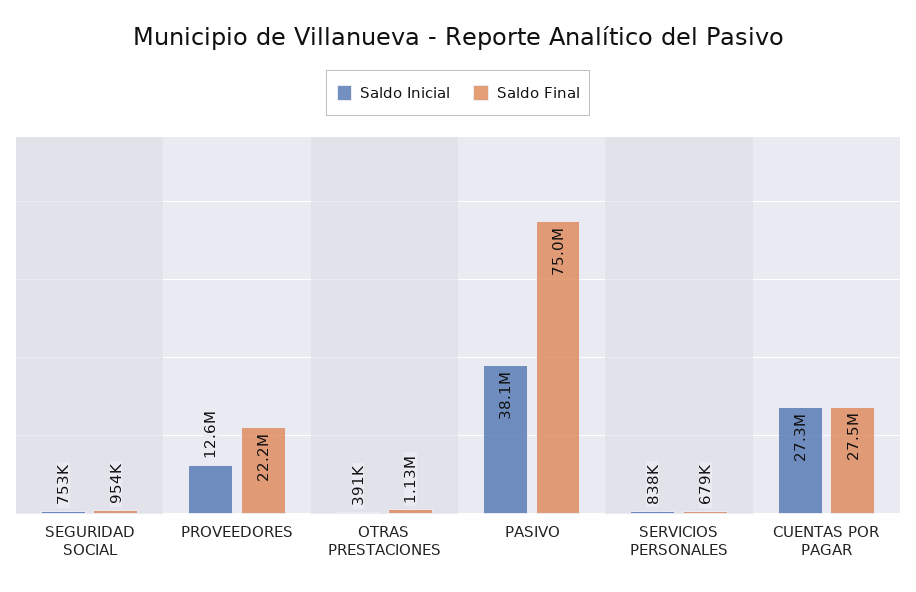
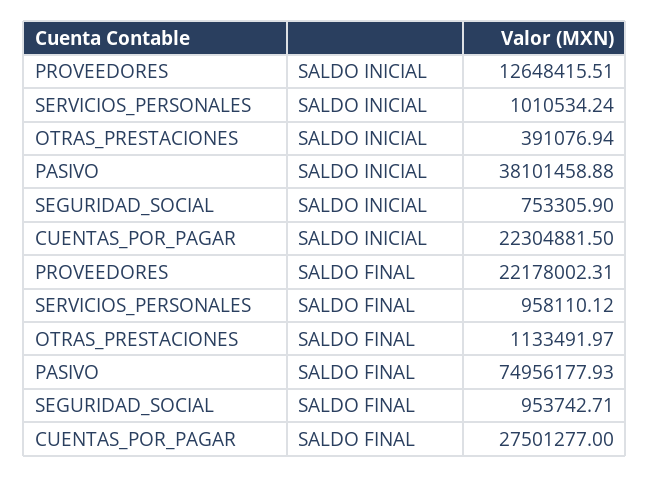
Saldo Inicial, SERVICIOS PERSONALES: 838000 -> 1010534.24
Saldo Final, SERVICIOS PERSONALES: 679000 -> 958110.12
Saldo Inicial, CUENTAS POR PAGAR: 27300000 -> 22304881.5

